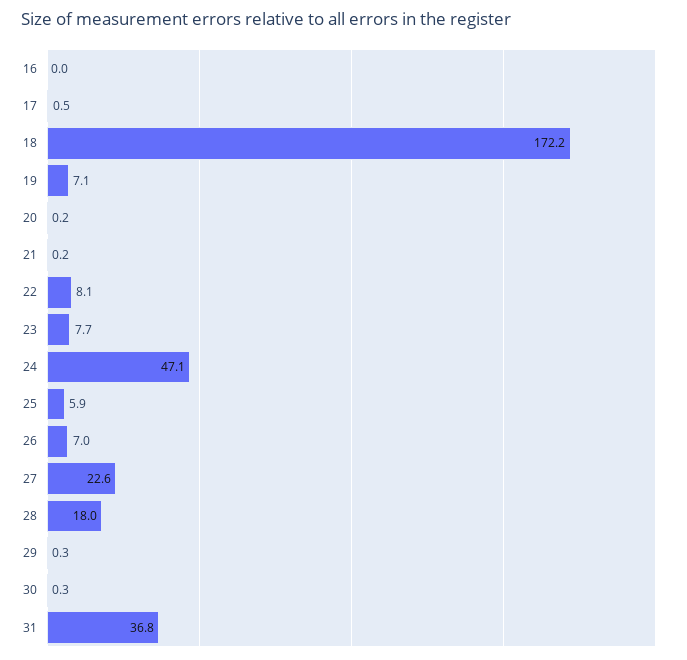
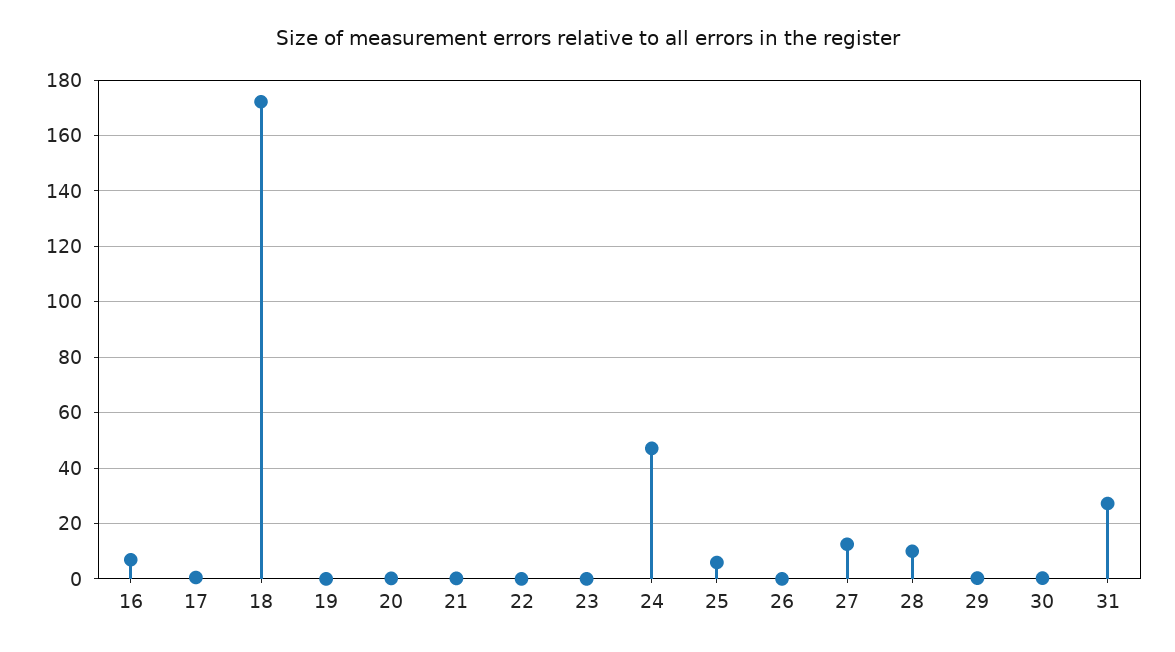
16: 0 -> 7.5
19: 7.1 -> 0
22: 8.1 -> 0
23: 7.7 -> 0
26: 7 -> 0
27: 22.6 -> 12.5
28: 18 -> 10
31: 36.8 -> 27.5

